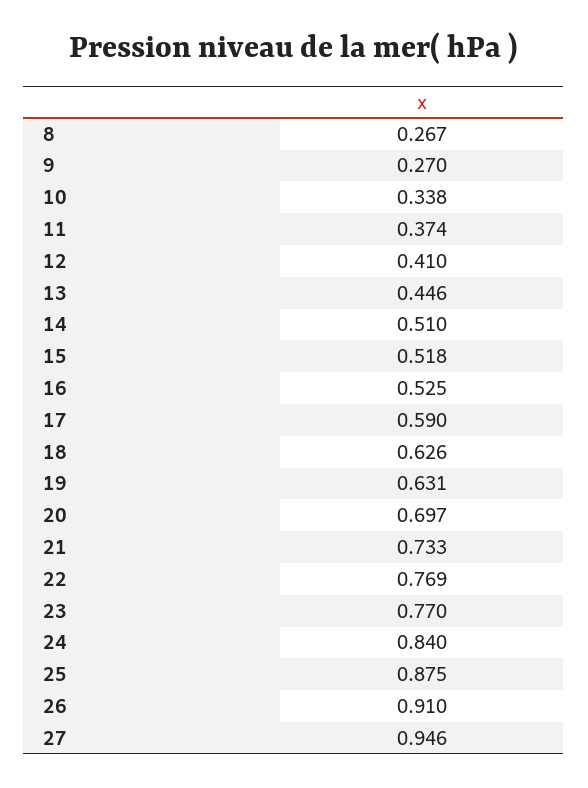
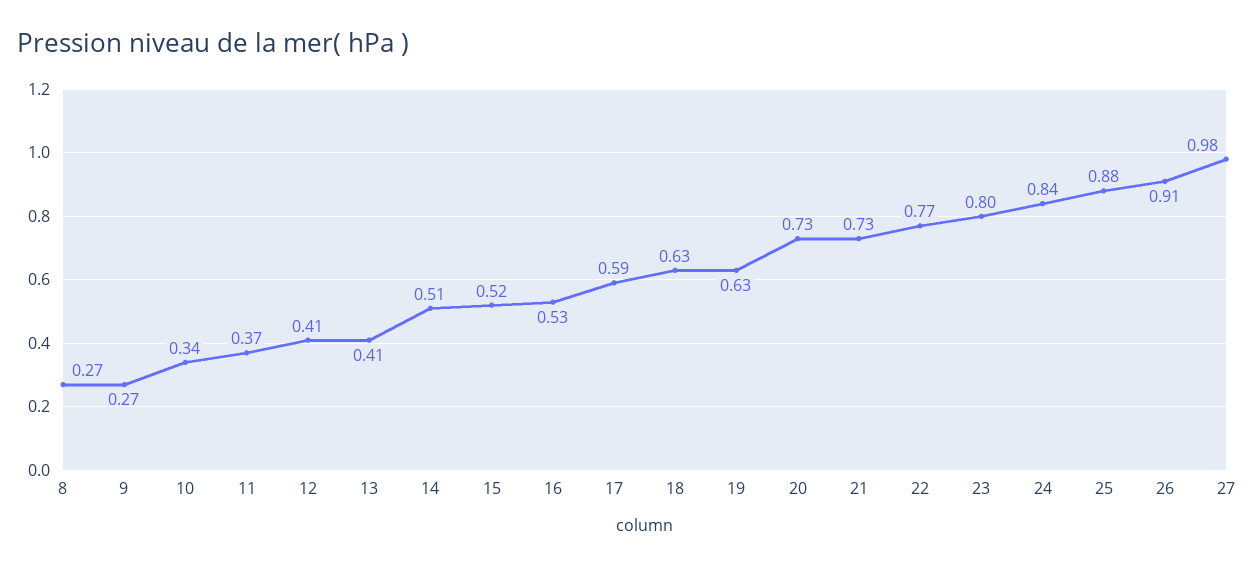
13: 0.446 -> 0.41
20: 0.697 -> 0.73
23: 0.77 -> 0.8
27: 0.946 -> 0.98

